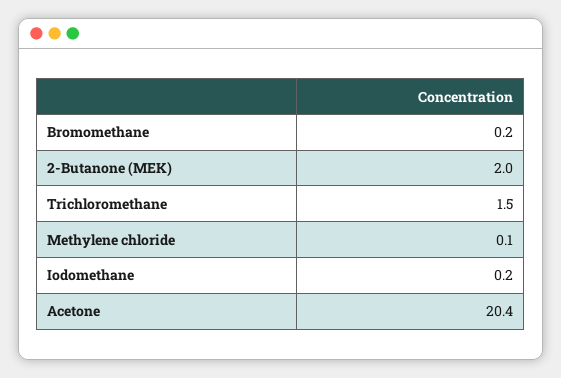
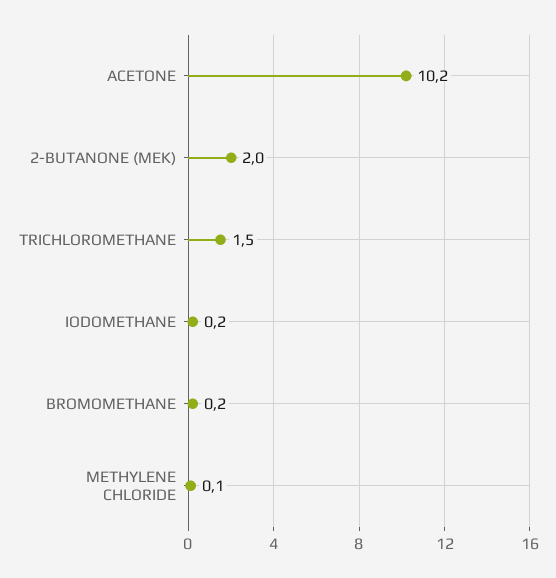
Acetone: 20.4 -> 10.2

